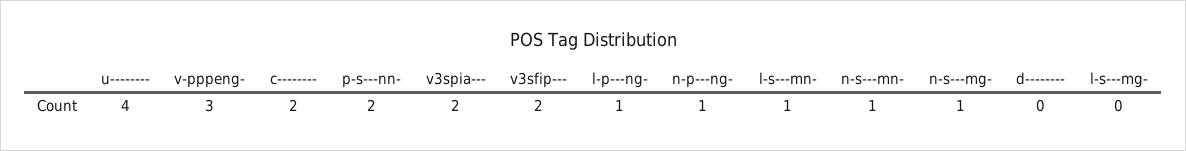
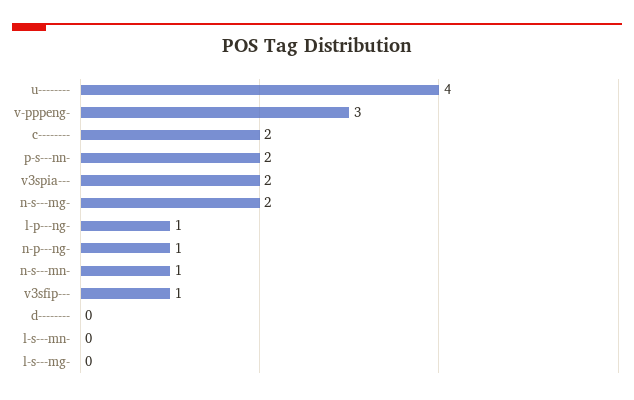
v3sfip---: 2 -> 1
l-s---mn-: 1 -> 0
n-s---mg-: 1 -> 2

